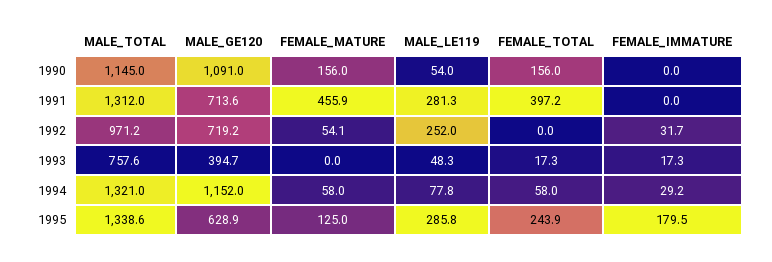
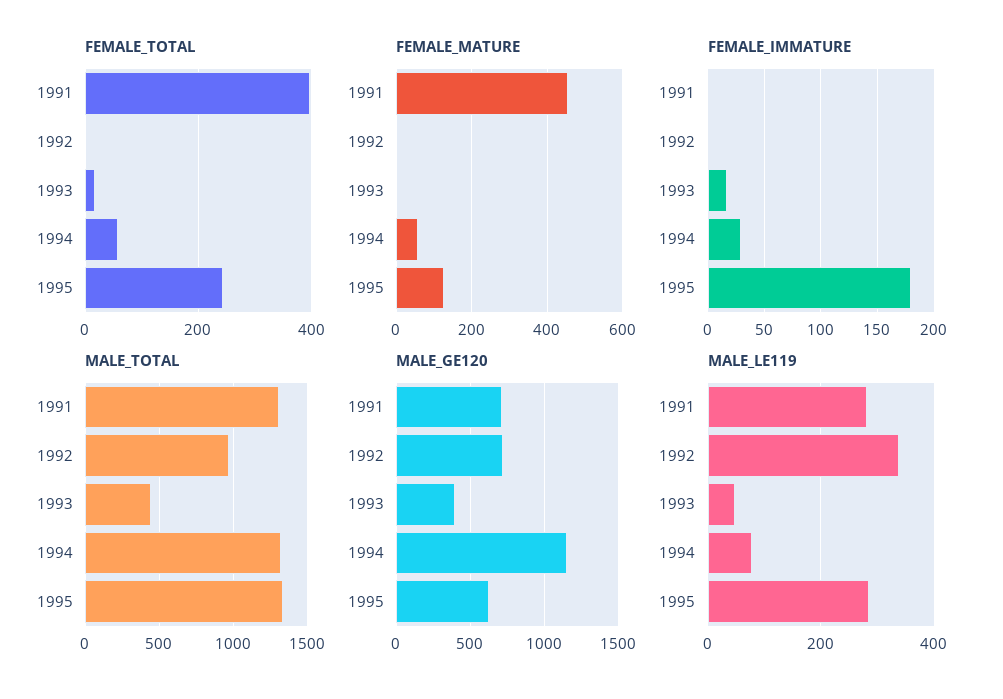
MALE_TOTAL, 1990: 1145 -> none
MALE_GE120, 1990: 1091 -> none
FEMALE_MATURE, 1990: 156 -> none
MALE_LE119, 1990: 54 -> none
FEMALE_TOTAL, 1990: 156 -> none
FEMALE_IMMATURE, 1990: 0 -> none
FEMALE_MATURE, 1992: 54.1 -> 0
MALE_LE119, 1992: 252 -> 340
FEMALE_IMMATURE, 1992: 31.7 -> 0
MALE_TOTAL, 1993: 757.6 -> 450

